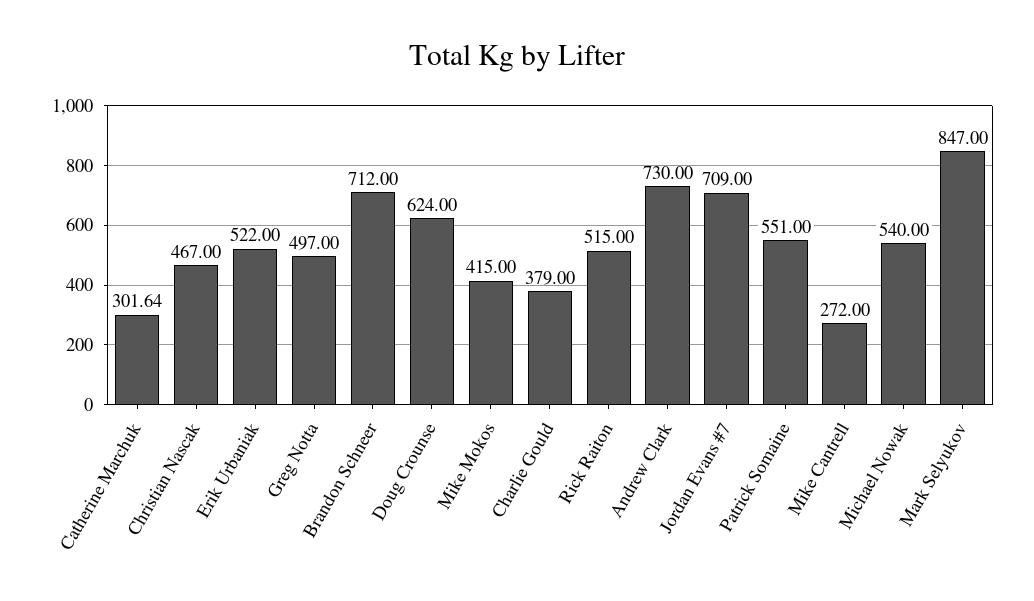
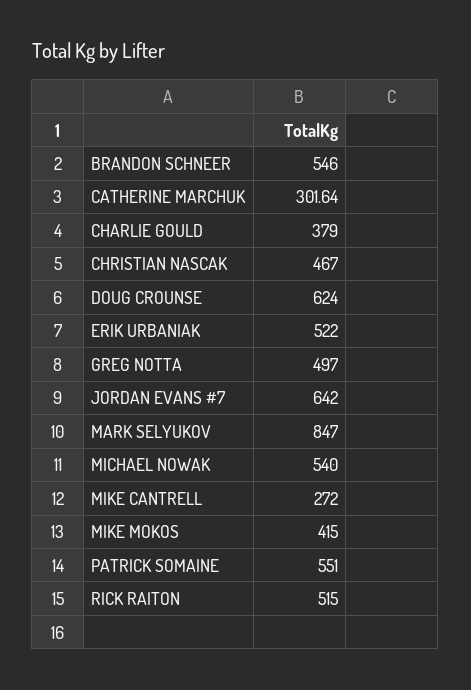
Brandon Schneer: 712 -> 546
Andrew Clark: 730 -> none
Jordan Evans #7: 709 -> 642

